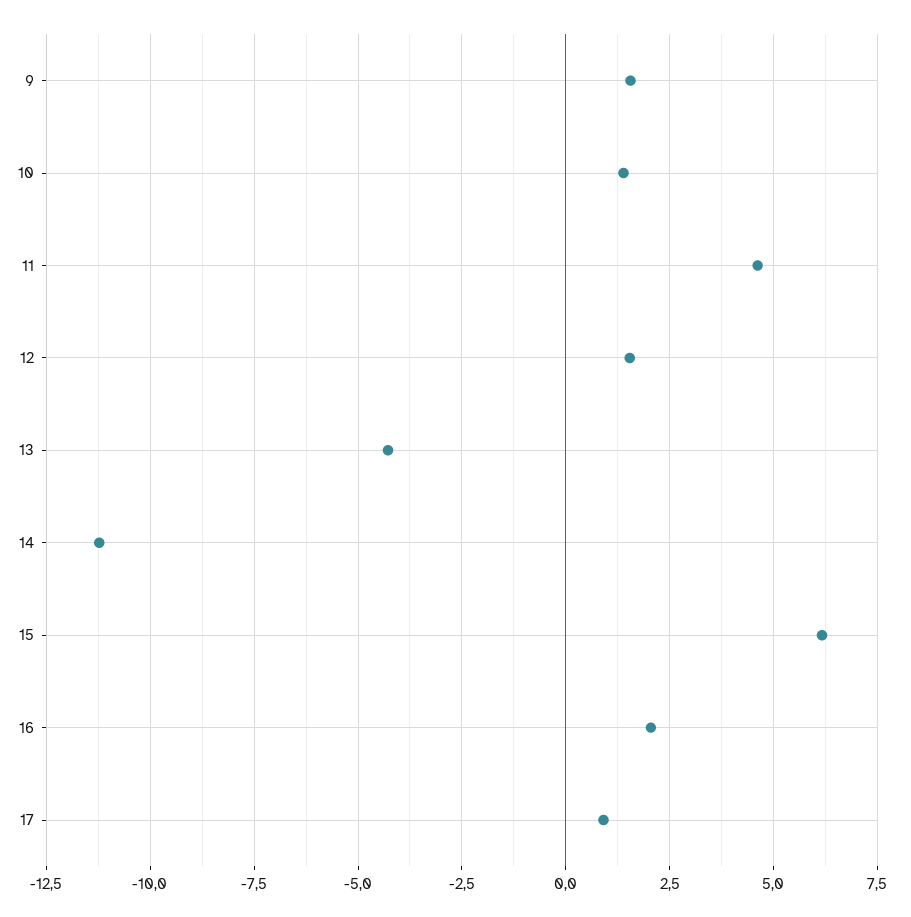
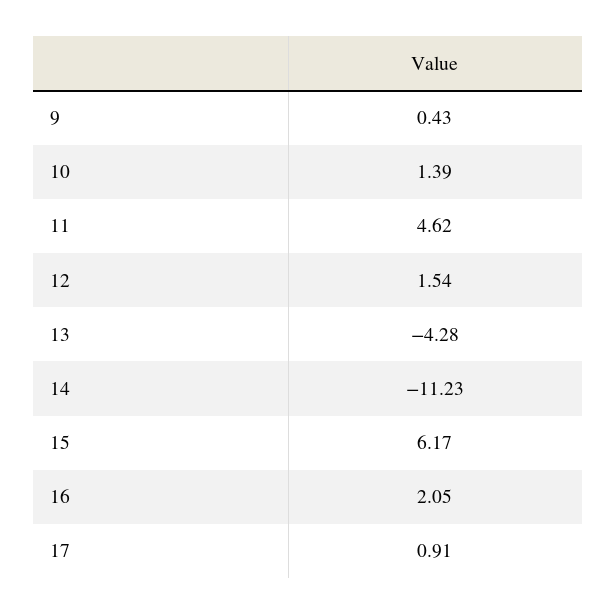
9: 1.5 -> 0.43

